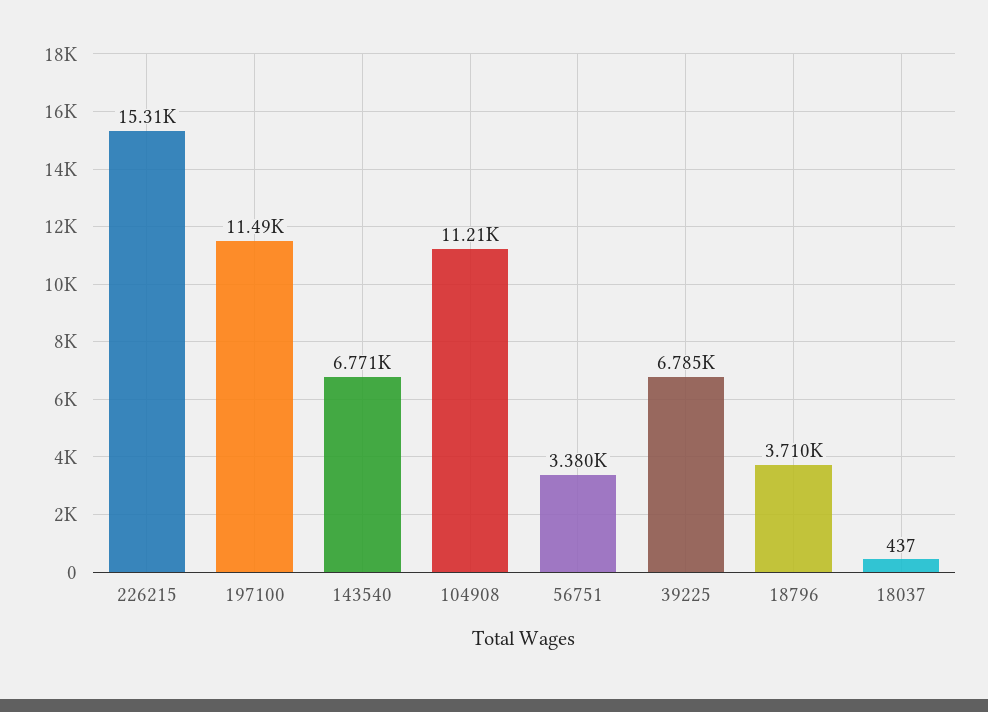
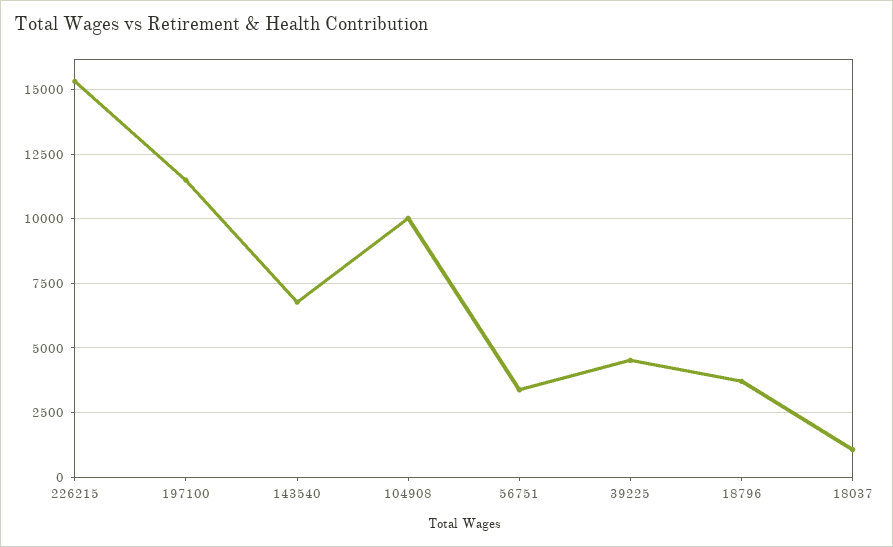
104908: 11210 -> 10000
39225: 6785 -> 4500
18037: 437 -> 1000

